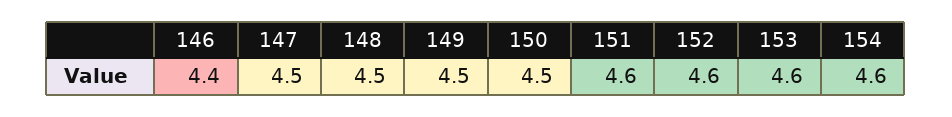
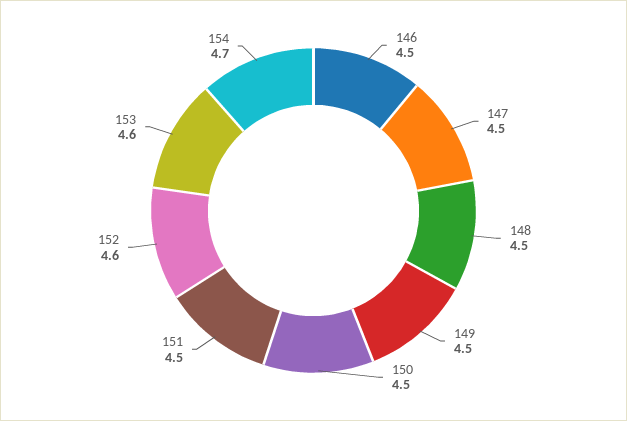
146: 4.4 -> 4.5
151: 4.6 -> 4.5
154: 4.6 -> 4.7

